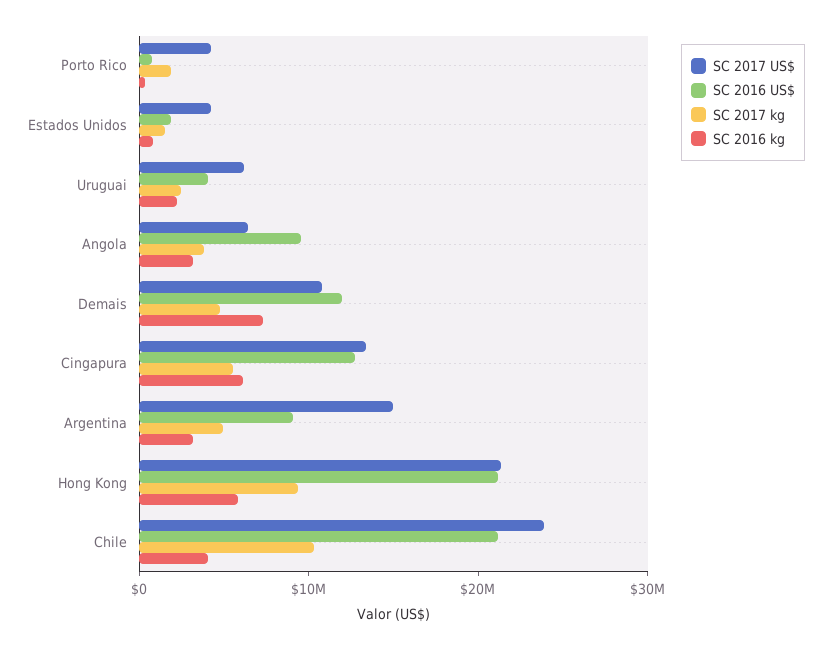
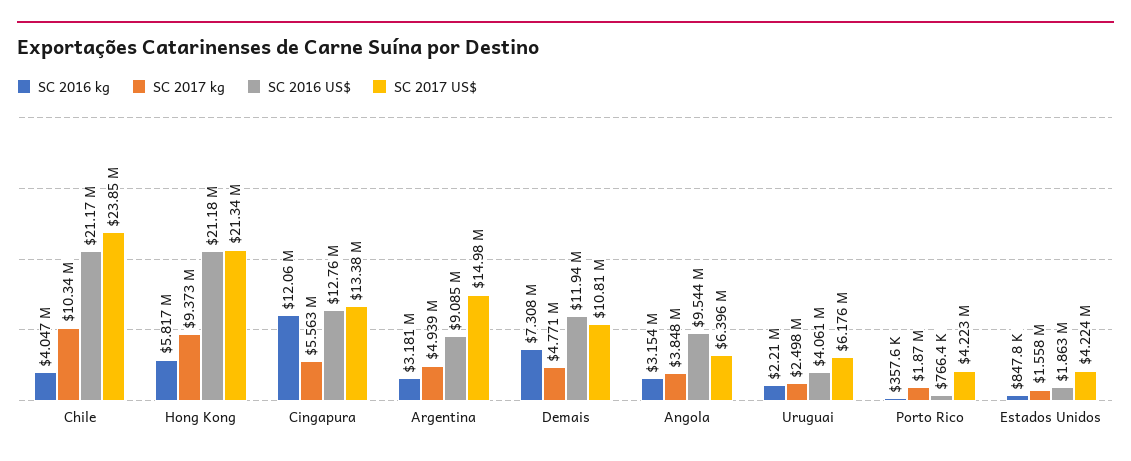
SC 2016 kg, Cingapura: 6000000 -> 12060000

